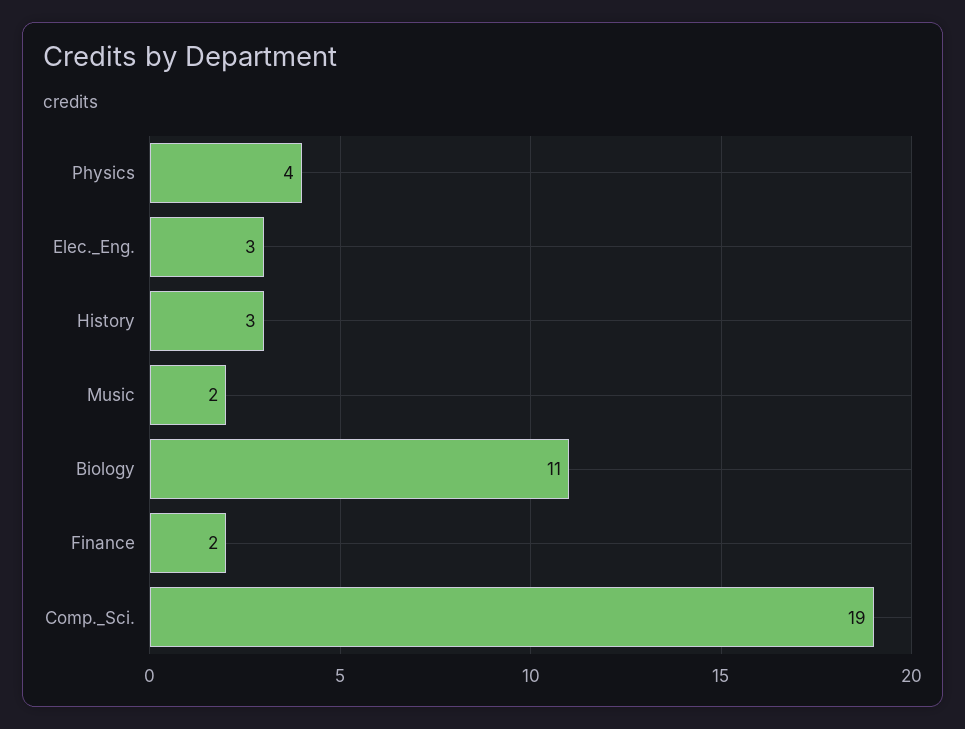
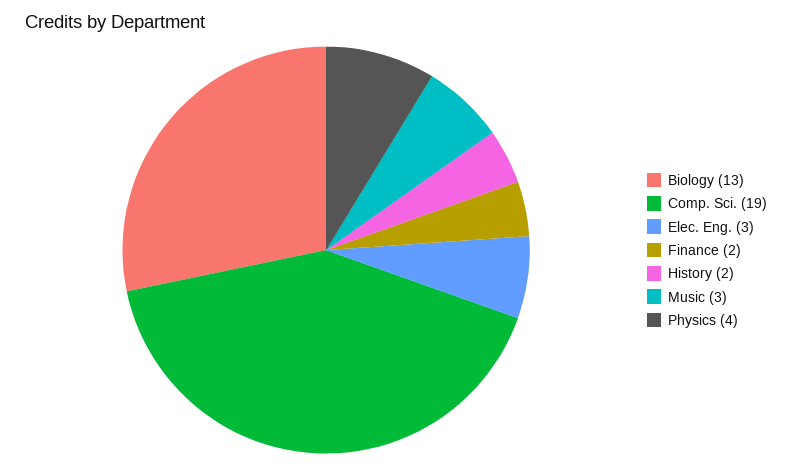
History: 3 -> 2
Music: 2 -> 3
Biology: 11 -> 13

